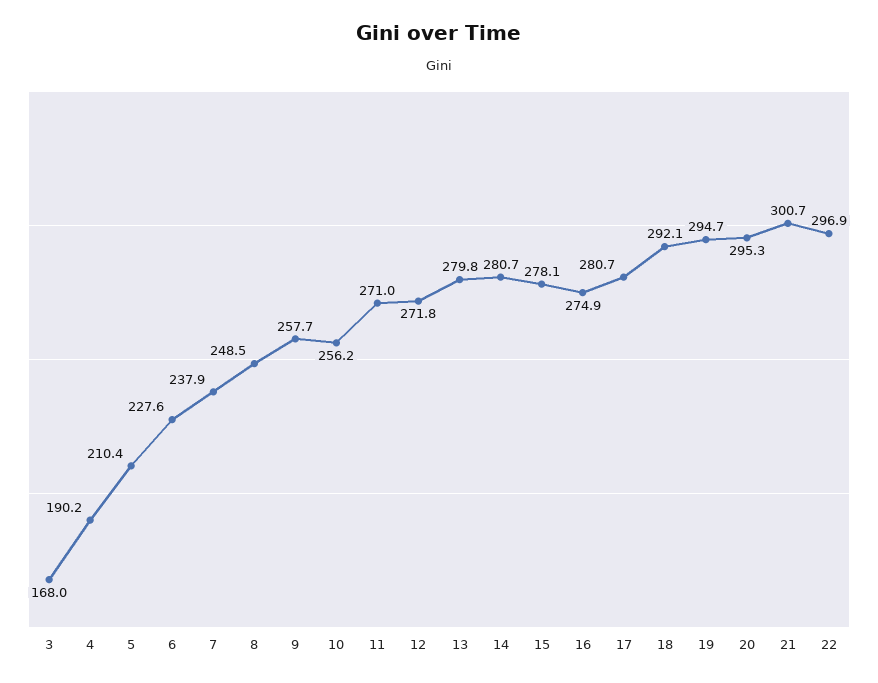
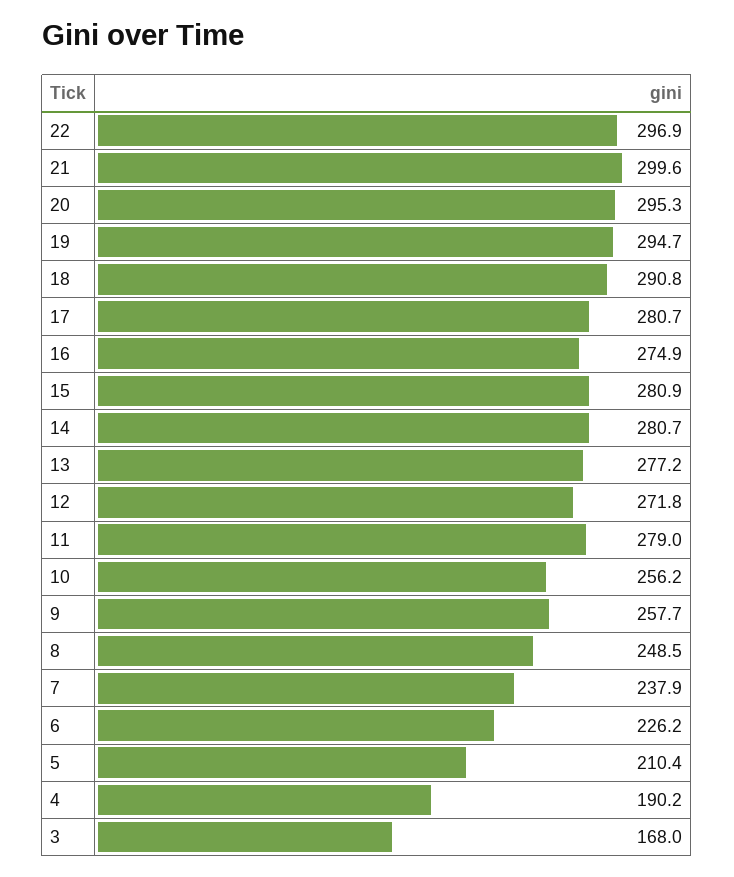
6: 227.6 -> 226.2
11: 271 -> 279
13: 279.8 -> 277.2
15: 278.1 -> 280.9
18: 292.1 -> 290.8
21: 300.7 -> 299.6

